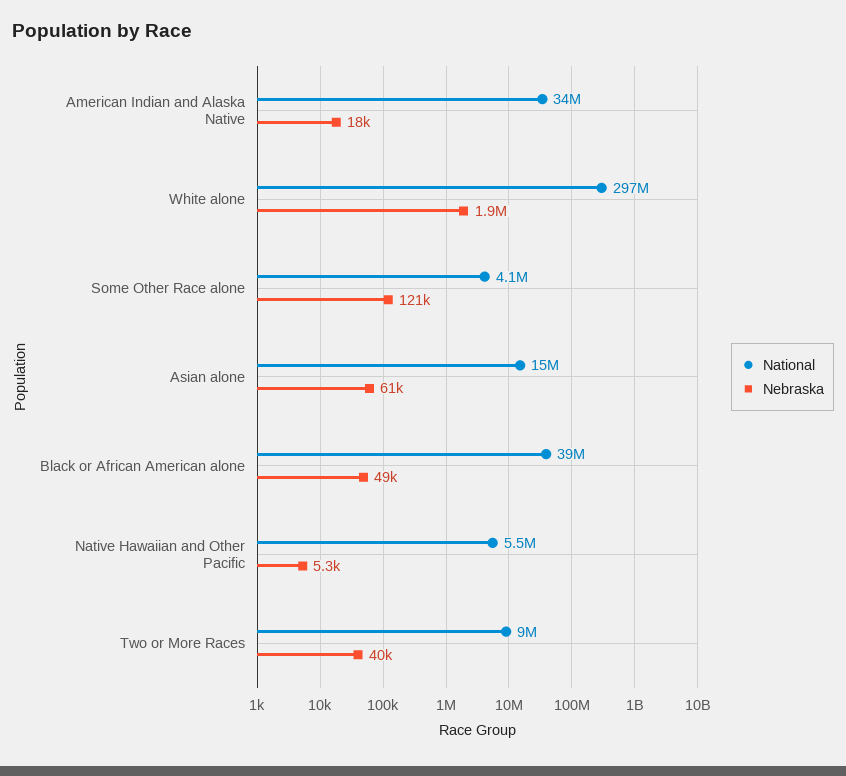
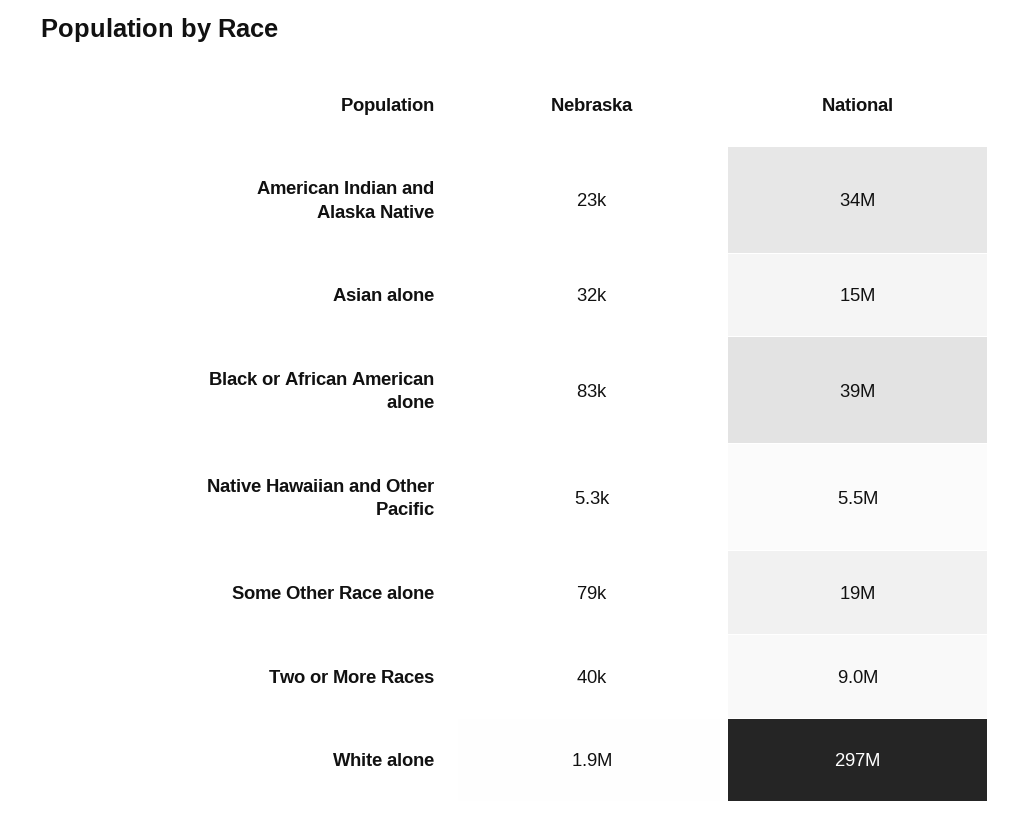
Nebraska, American Indian and Alaska Native: 18000 -> 23000
National, Some Other Race alone: 4100000 -> 19000000
Nebraska, Some Other Race alone: 121000 -> 79000
Nebraska, Asian alone: 61000 -> 32000
Nebraska, Black or African American alone: 49000 -> 83000

